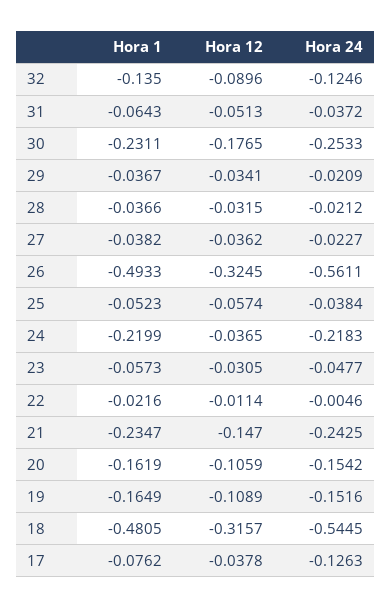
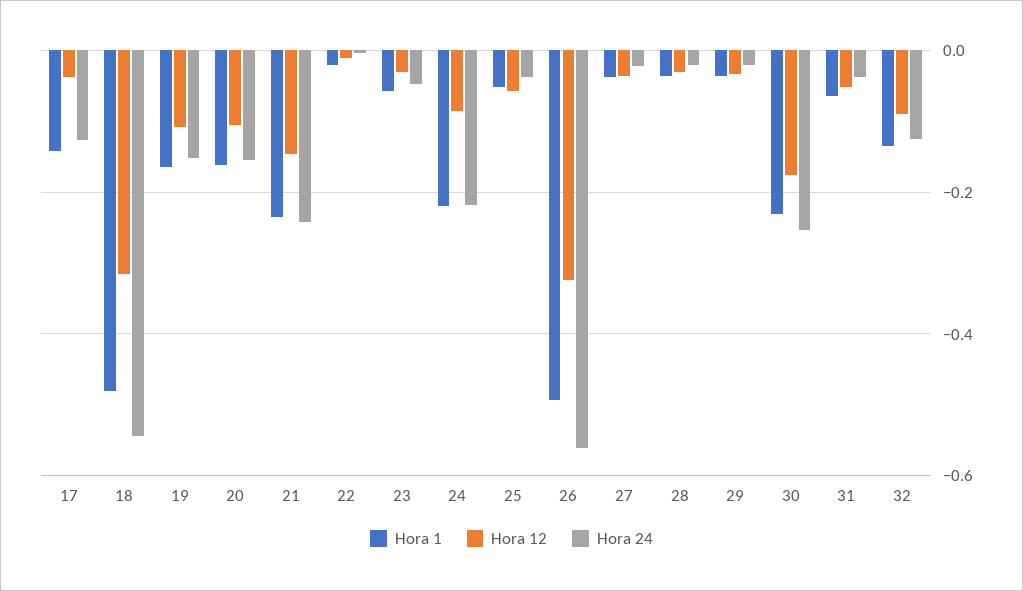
Hora 12, 24: -0.0365 -> -0.08
Hora 1, 17: -0.0762 -> -0.14

